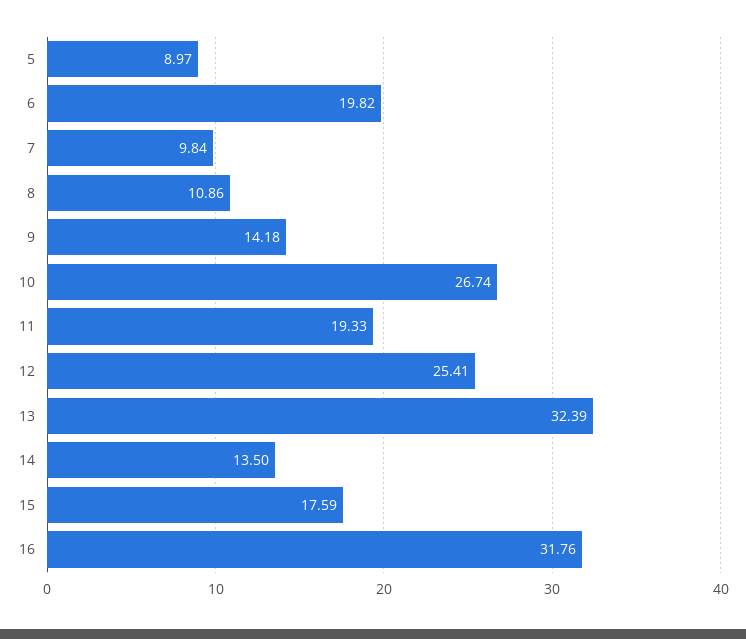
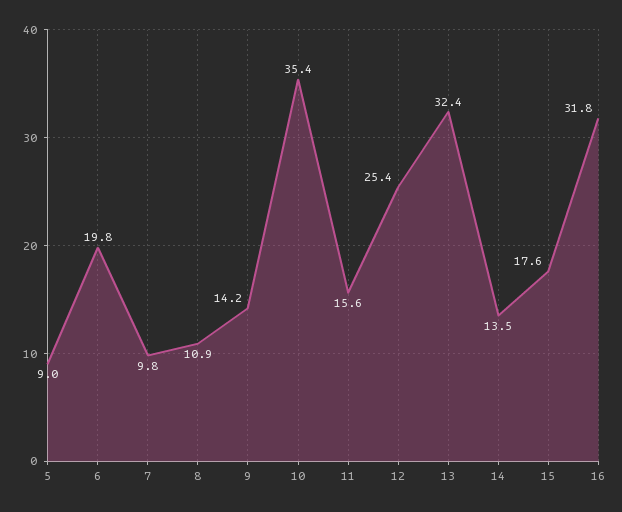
10: 26.74 -> 35.4
11: 19.33 -> 15.6

